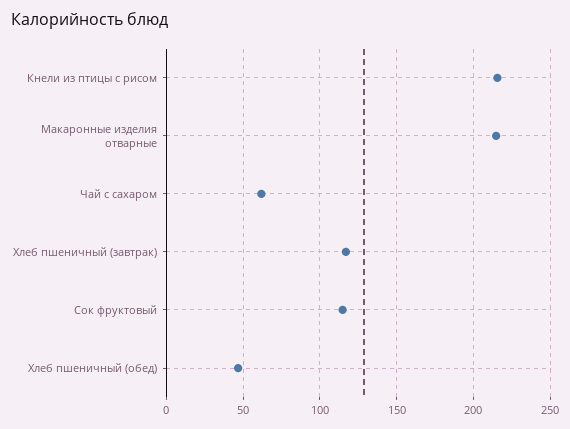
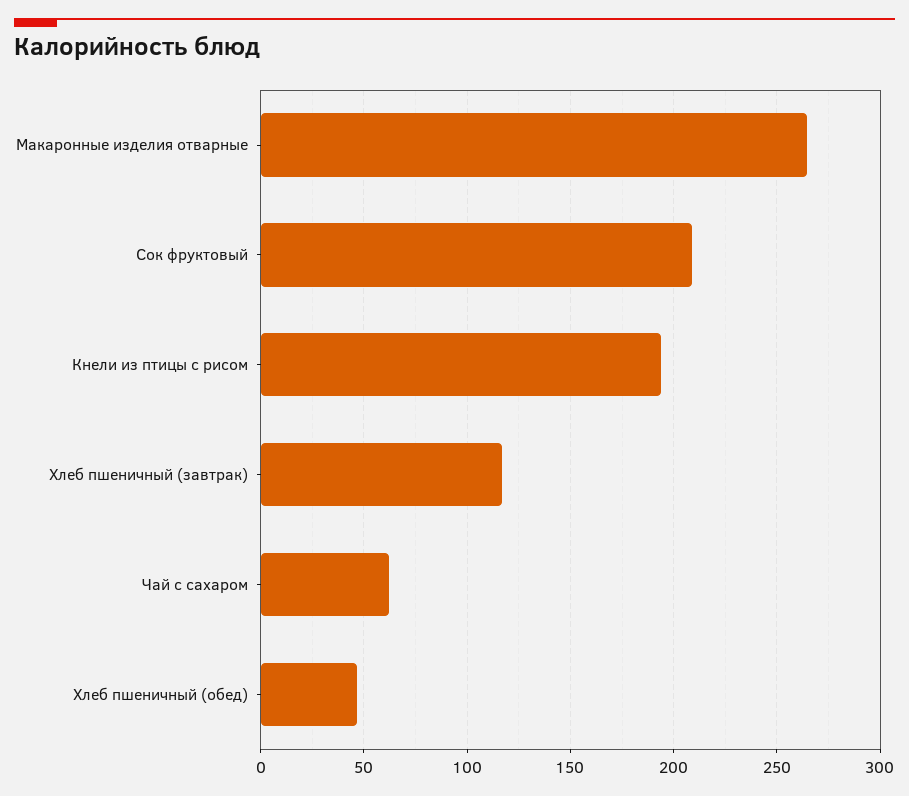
Кнели из птицы с рисом: 215 -> 195
Макаронные изделия отварные: 215 -> 265
Сок фруктовый: 115 -> 210

